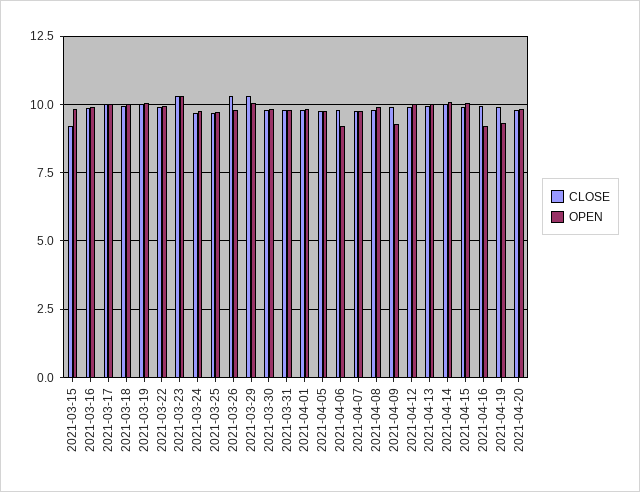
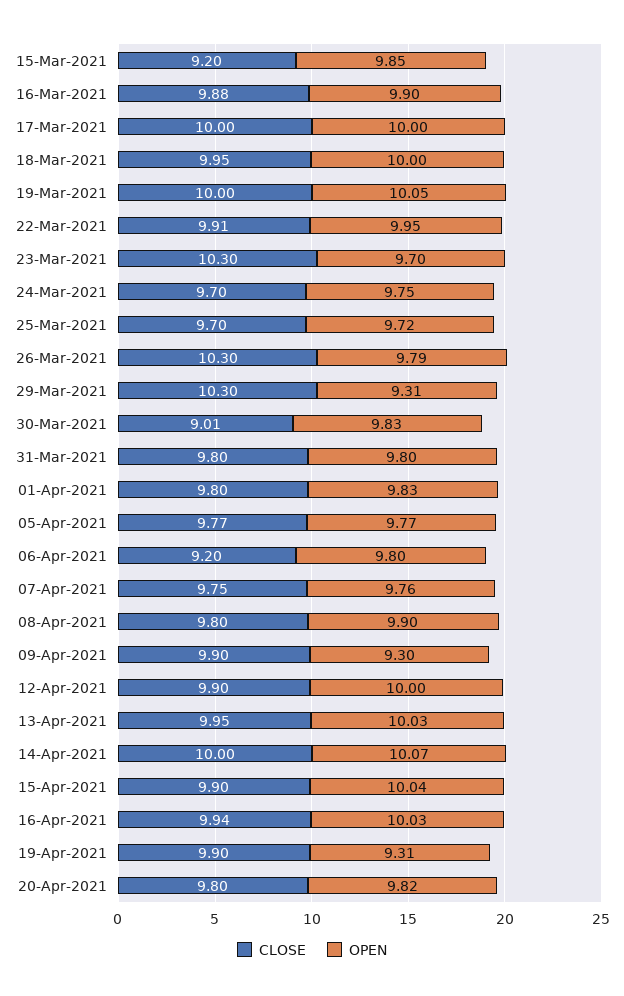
OPEN, 2021-03-23: 10.25 -> 9.7
OPEN, 2021-03-29: 10 -> 9.31
CLOSE, 2021-03-30: 9.75 -> 9.01
CLOSE, 2021-04-06: 9.75 -> 9.2
OPEN, 2021-04-06: 9.25 -> 9.8
OPEN, 2021-04-16: 9.25 -> 10.03

